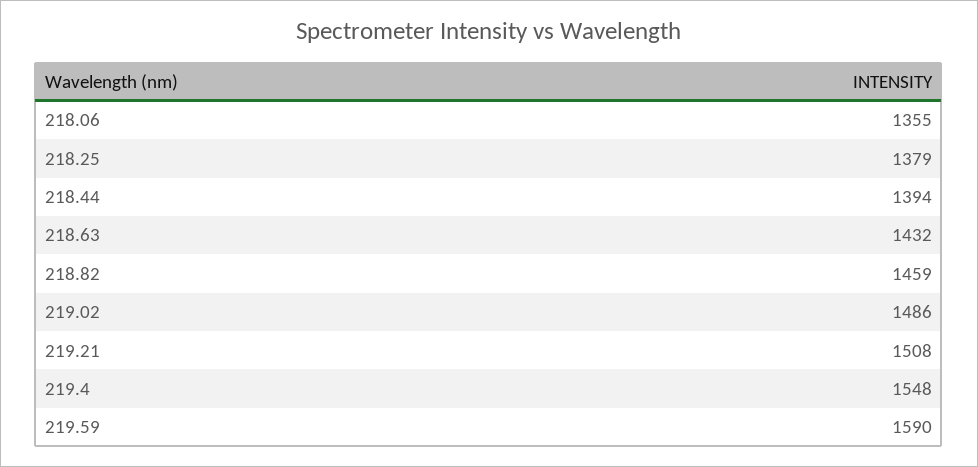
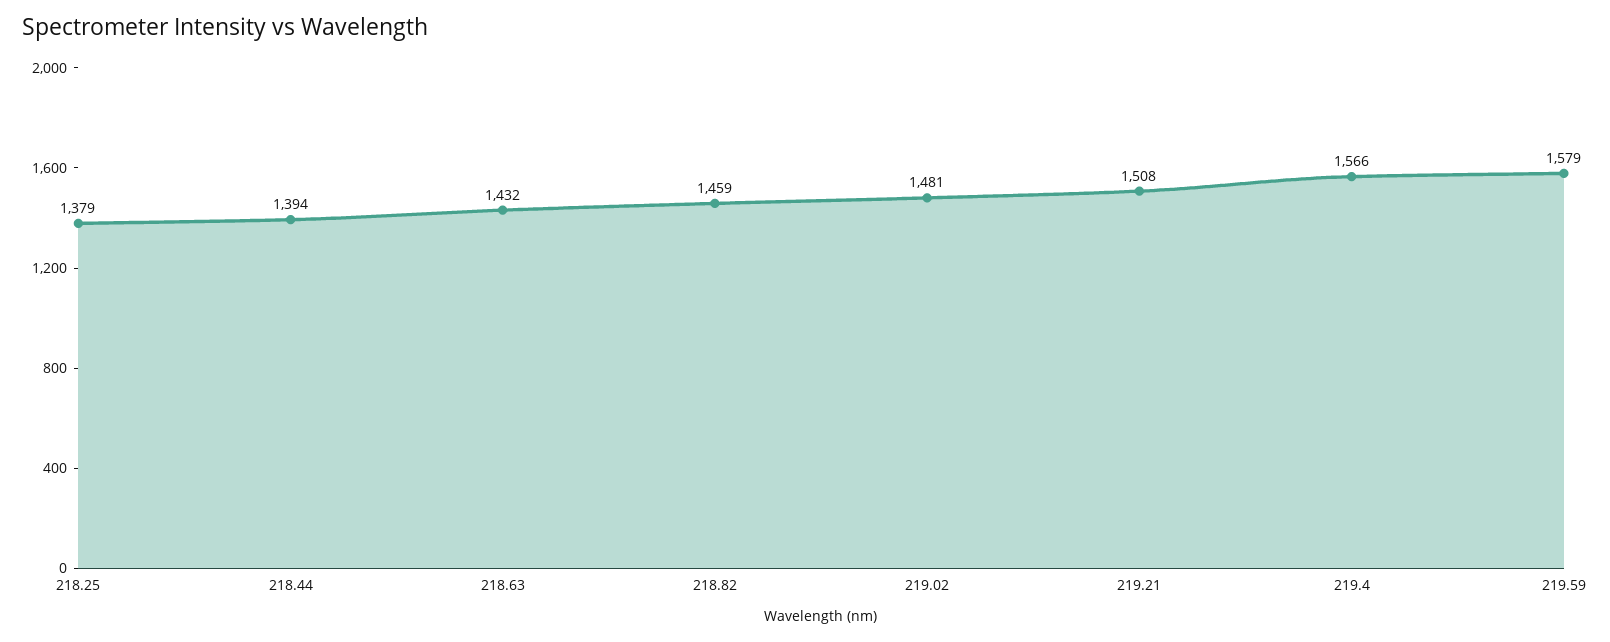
218.06: 1355 -> none
219.02: 1486 -> 1481
219.4: 1548 -> 1566
219.59: 1590 -> 1579

